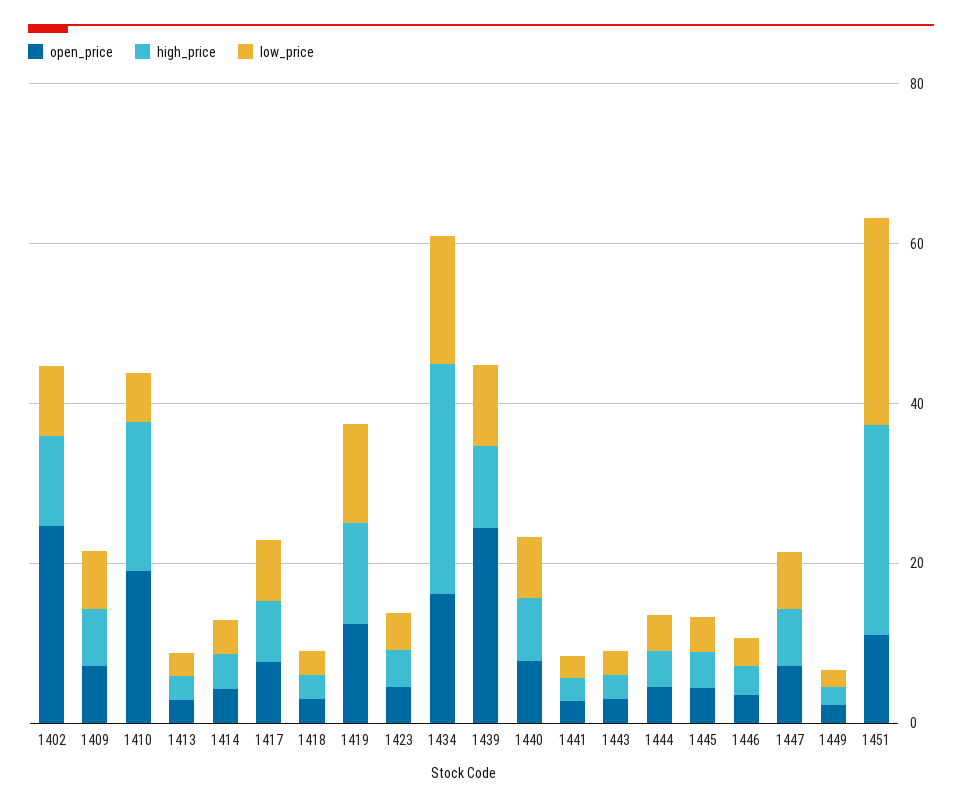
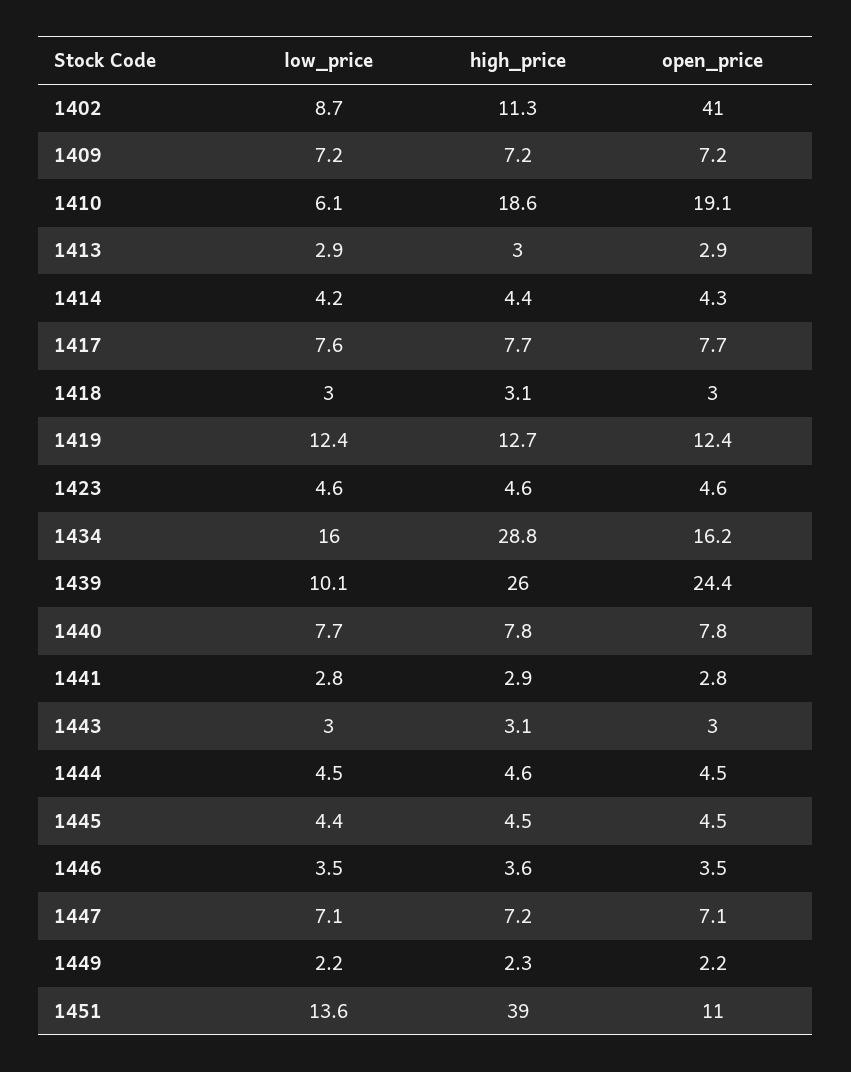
open_price, 1402: 25 -> 41
high_price, 1439: 10 -> 26
high_price, 1451: 25 -> 39
low_price, 1451: 25 -> 13.6

